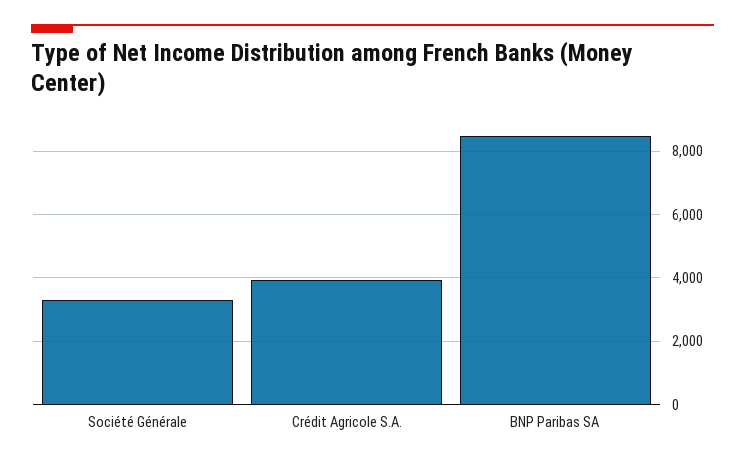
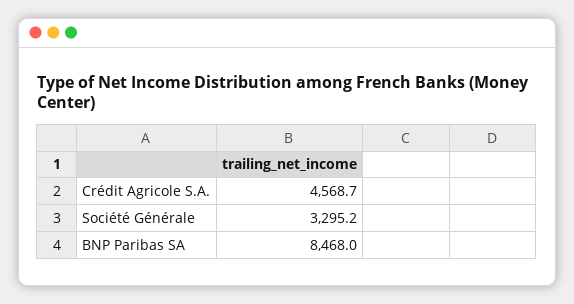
Crédit Agricole S.A.: 4000 -> 4568.7

